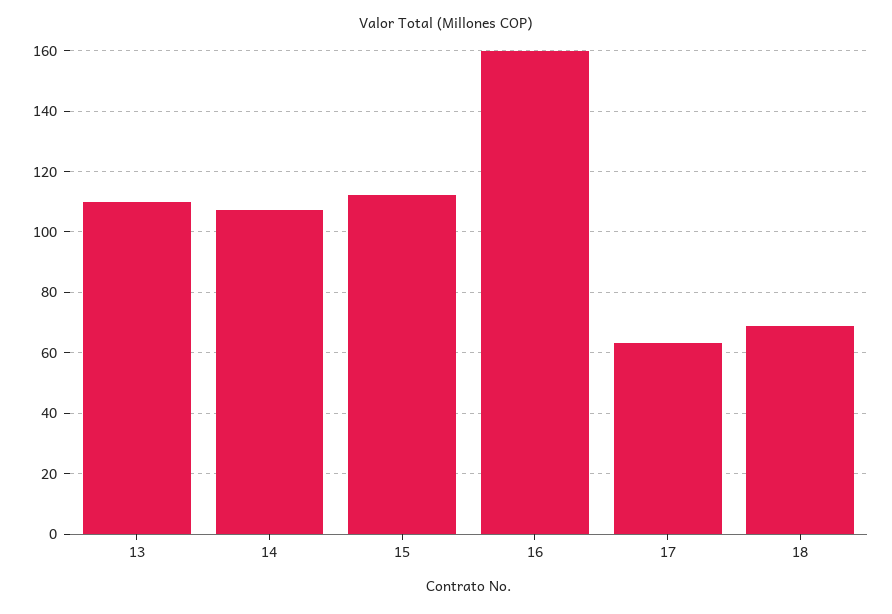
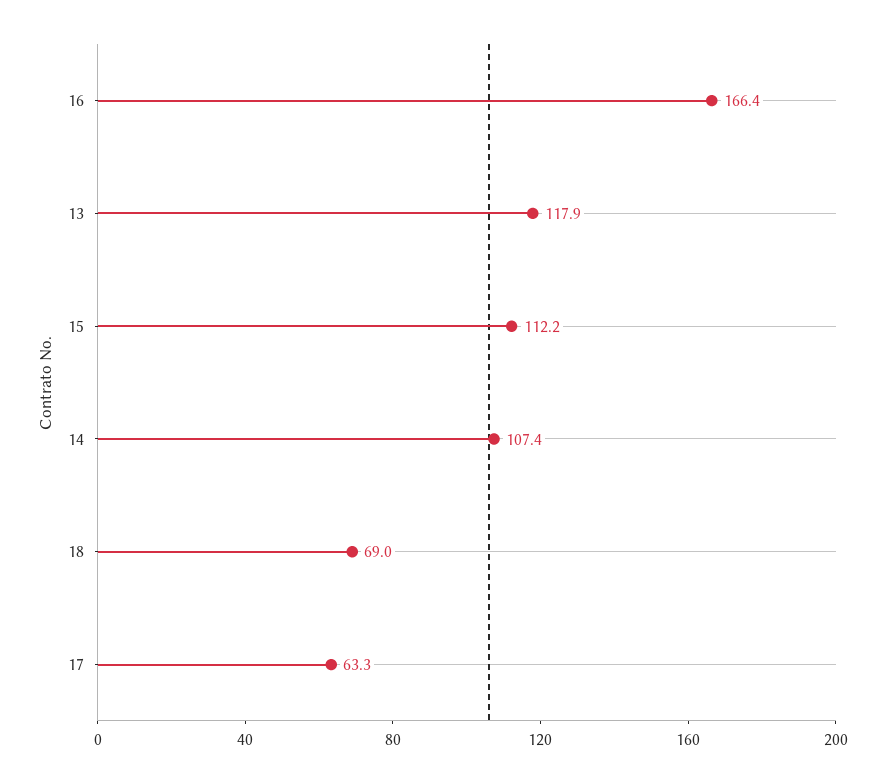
13: 110 -> 117.9
16: 160 -> 166.4

